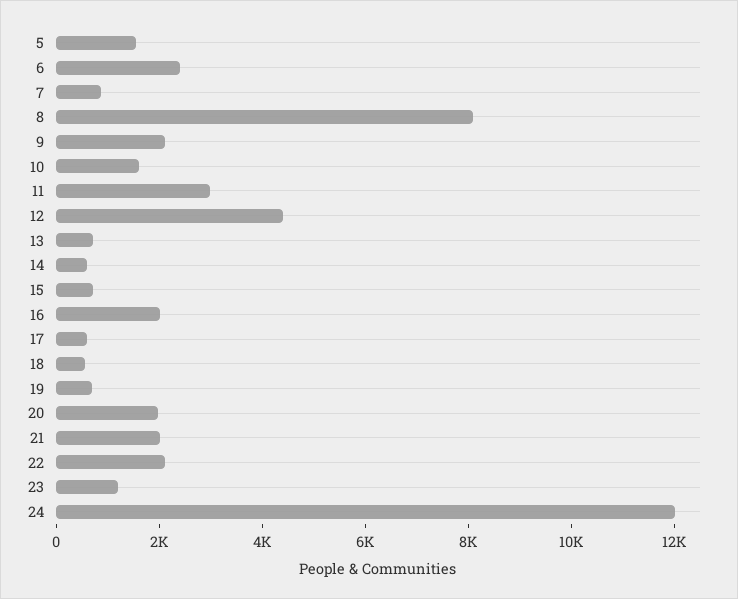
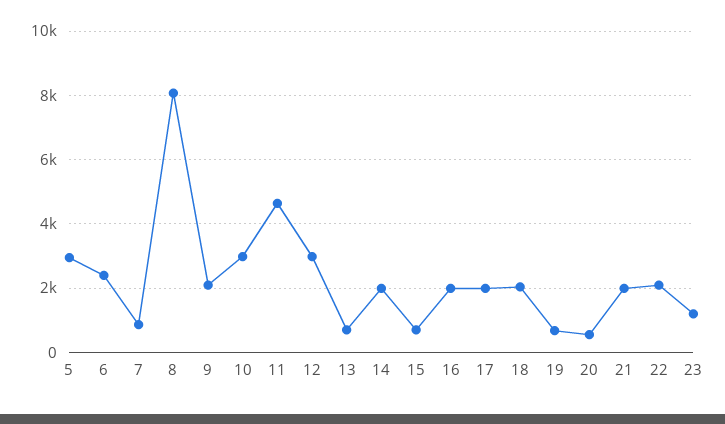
5: 1500 -> 3000
10: 1500 -> 3000
11: 3000 -> 4600
12: 4500 -> 3000
14: 500 -> 2000
17: 500 -> 2000
18: 500 -> 2000
20: 2000 -> 600
24: 12000 -> none

